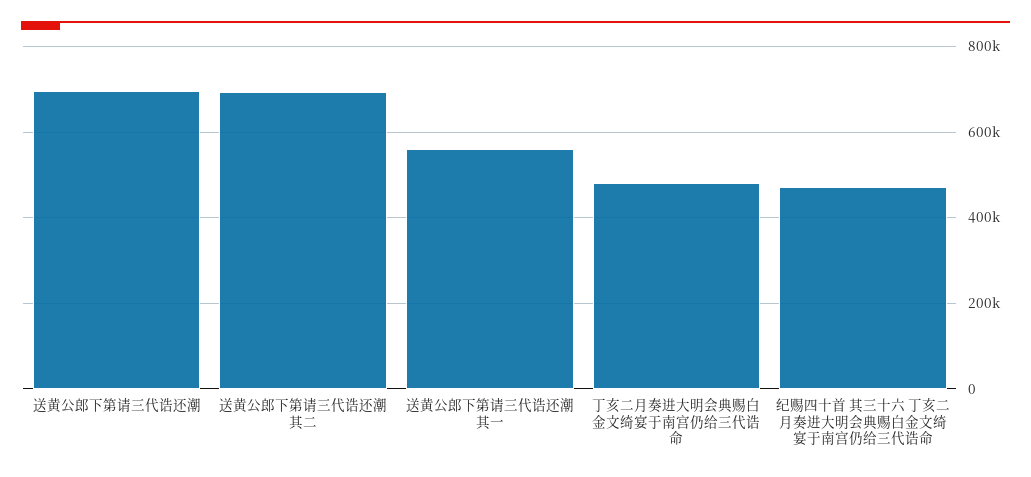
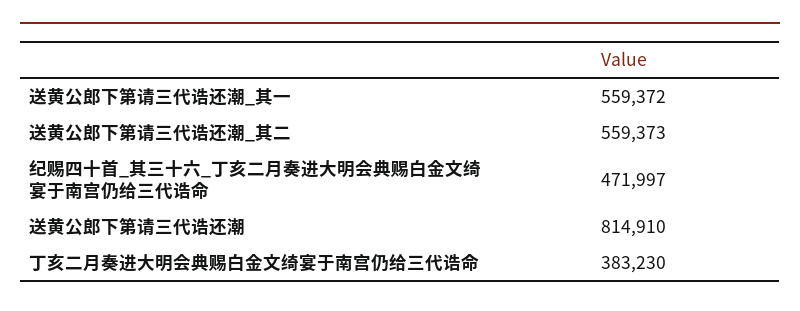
送黄公郎下第请三代诰还潮: 700000 -> 814910
送黄公郎下第请三代诰还潮 其二: 700000 -> 559373
丁亥二月奏进大明会典赐白金文绮宴于南宫仍给三代诰命: 480000 -> 383230

